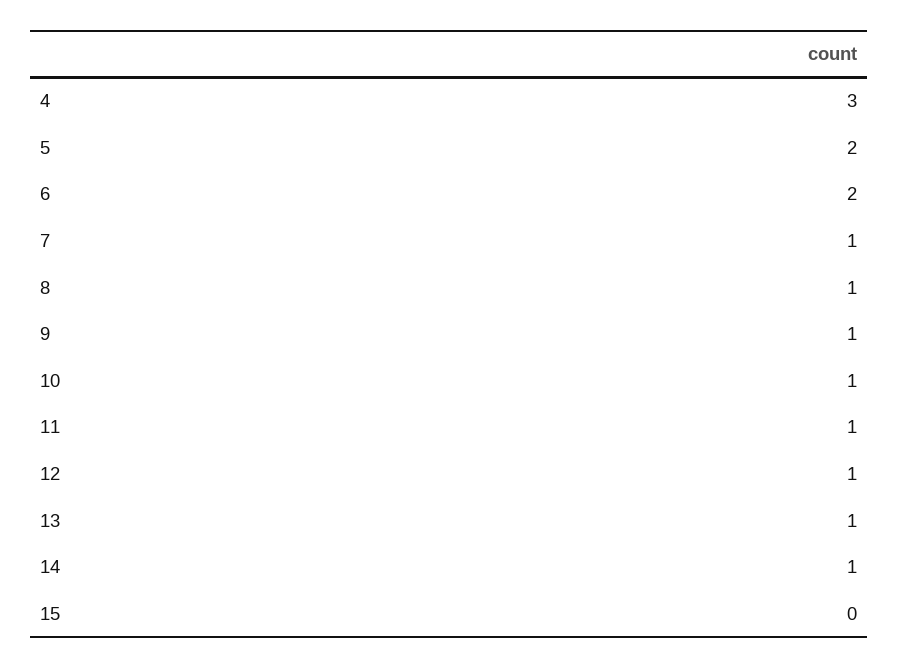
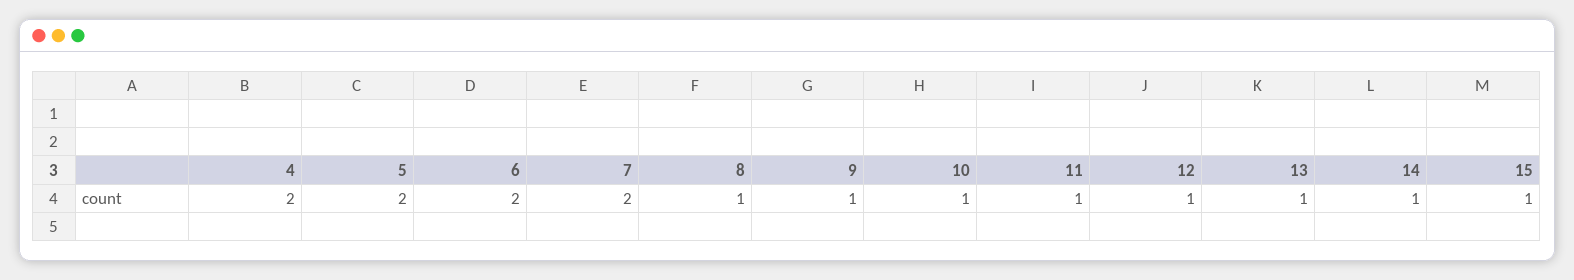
4: 3 -> 2
7: 1 -> 2
15: 0 -> 1

